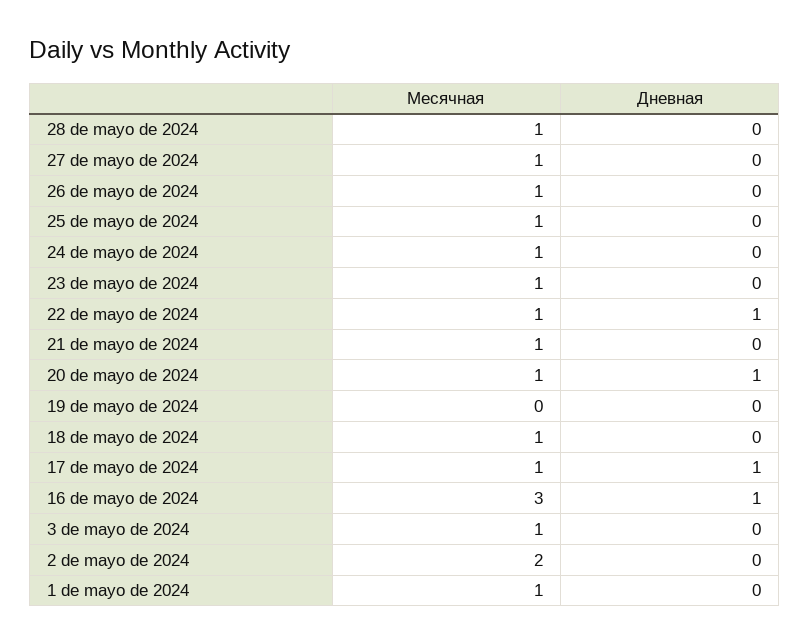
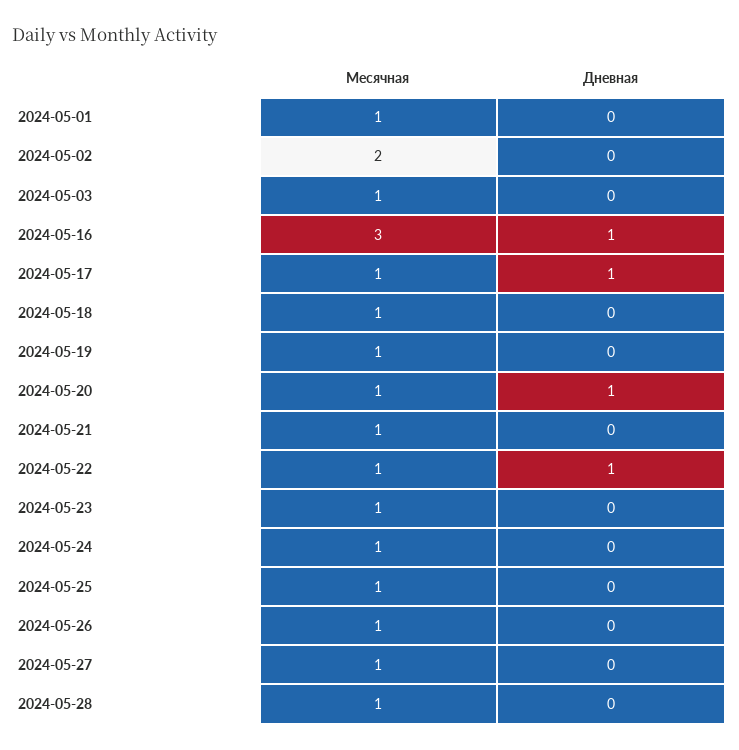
Месячная, 19 de mayo de 2024: 0 -> 1

